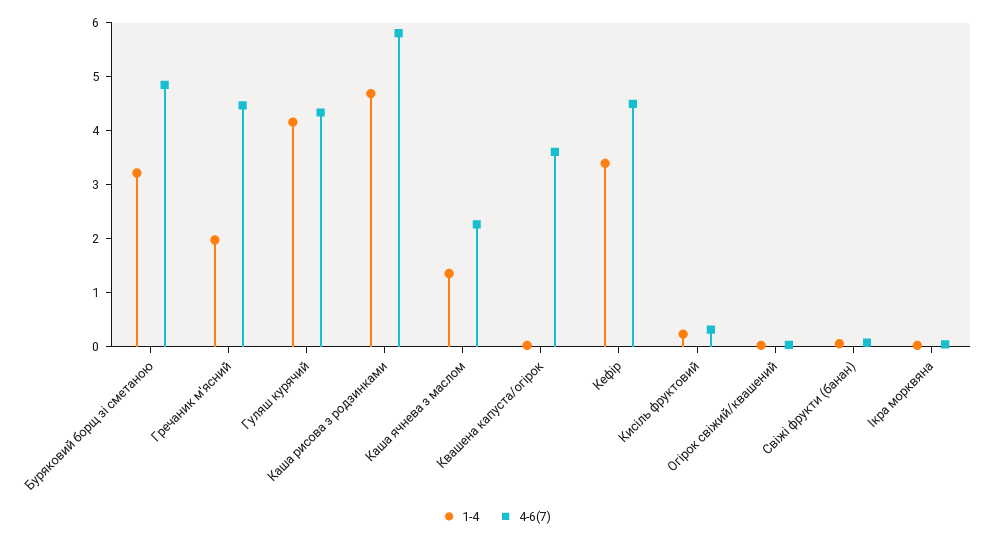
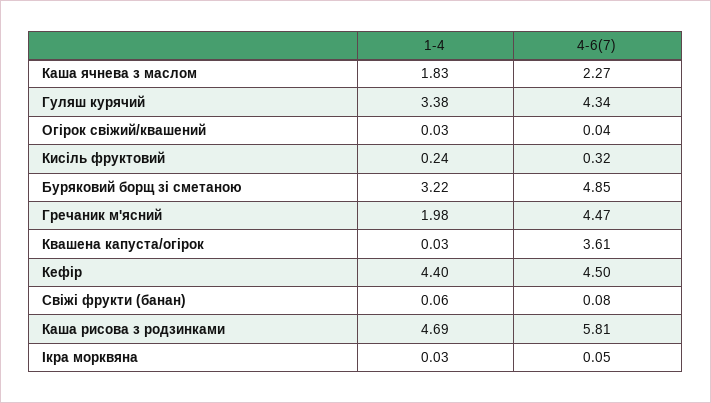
1-4, Гуляш курячий: 4.2 -> 3.38
1-4, Каша ячнева з маслом: 1.4 -> 1.83
1-4, Кефір: 3.4 -> 4.4

